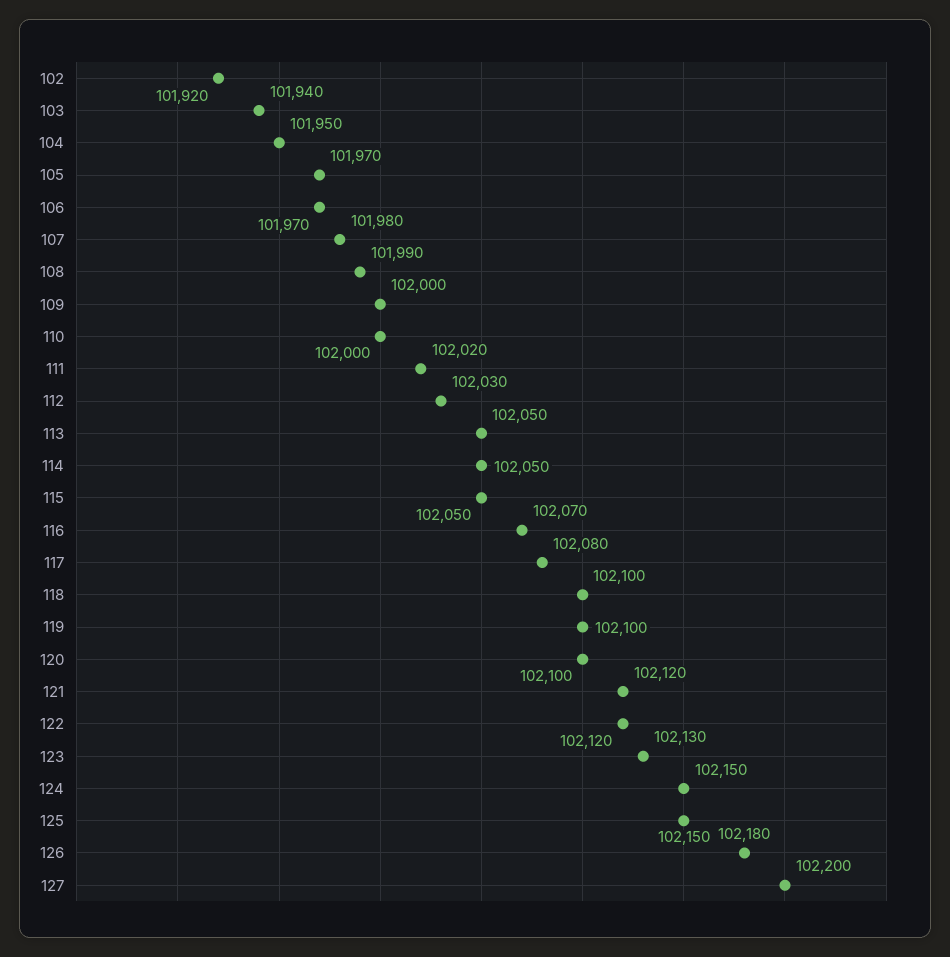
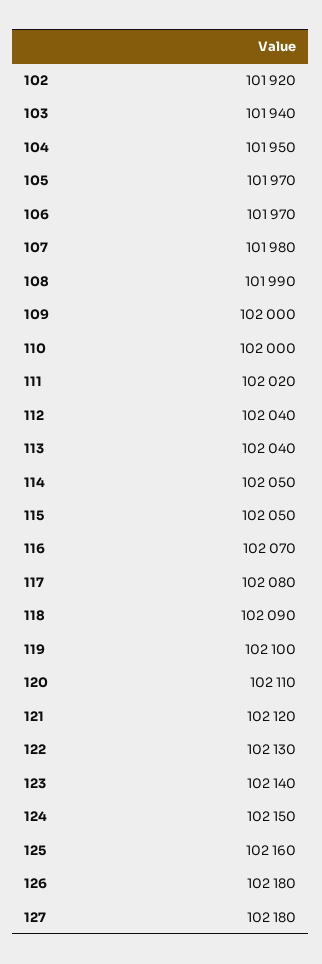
112: 102030 -> 102040
113: 102050 -> 102040
118: 102100 -> 102090
120: 102100 -> 102110
122: 102120 -> 102130
123: 102130 -> 102140
125: 102150 -> 102160
127: 102200 -> 102180

